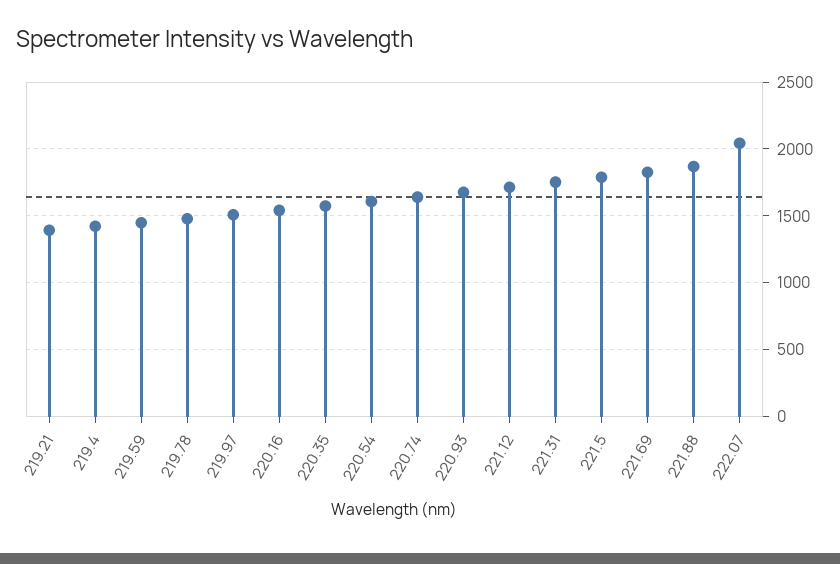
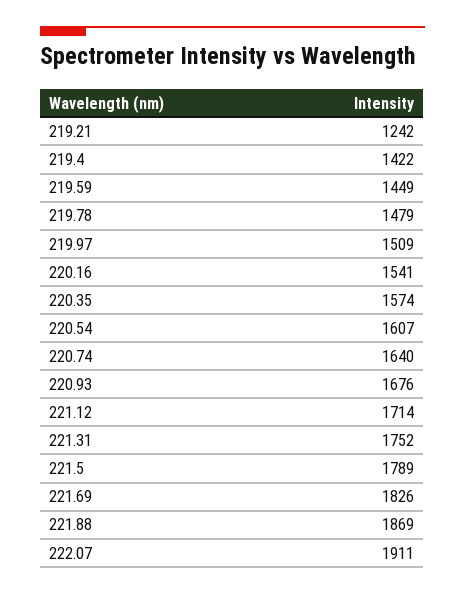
219.21: 1400 -> 1242
222.07: 2050 -> 1911

